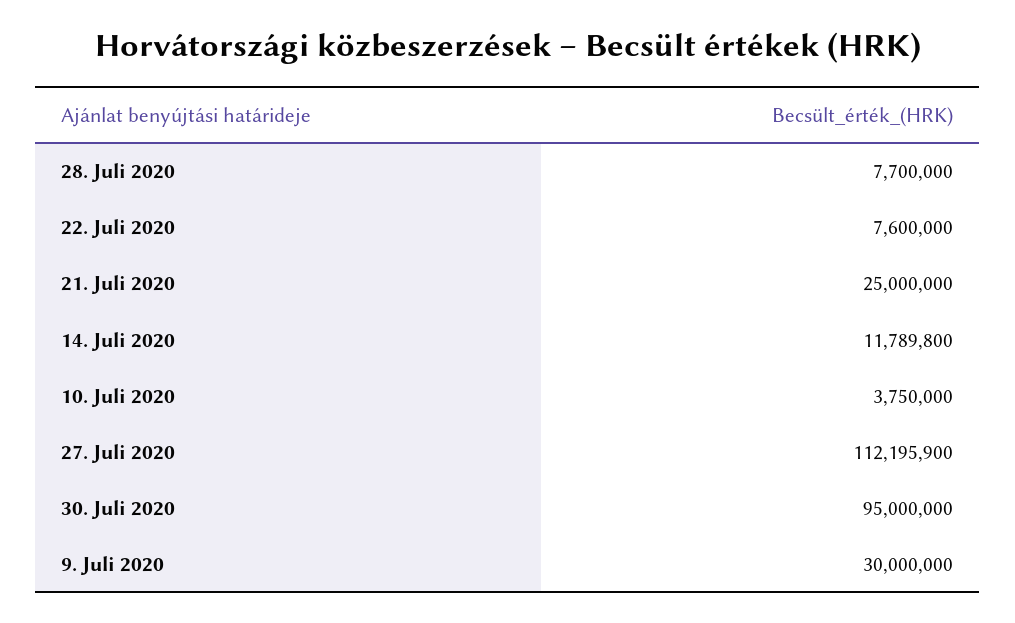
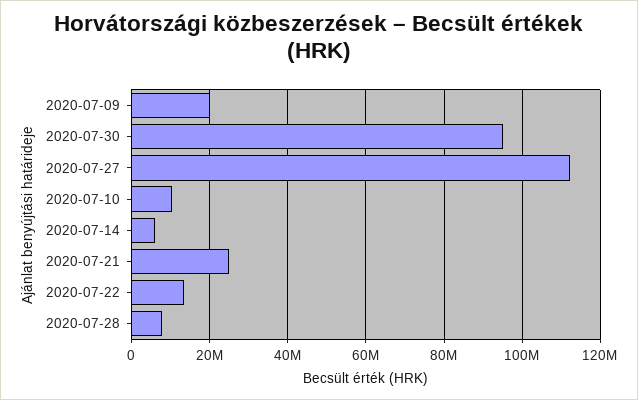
22. Juli 2020: 7600000 -> 14000000
14. Juli 2020: 11789800 -> 6000000
10. Juli 2020: 3750000 -> 10000000
9. Juli 2020: 30000000 -> 20000000

